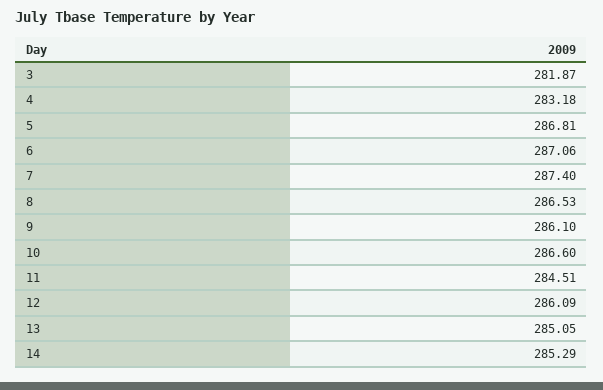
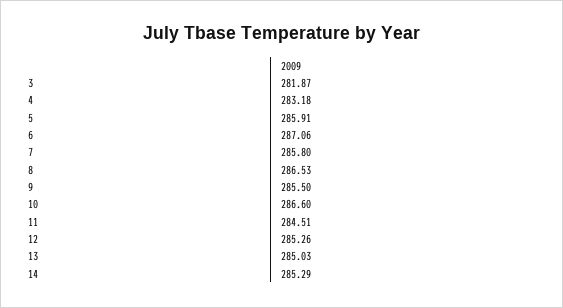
5: 286.81 -> 285.91
7: 287.4 -> 285.8
9: 286.1 -> 285.5
12: 286.09 -> 285.26
13: 285.05 -> 285.03

